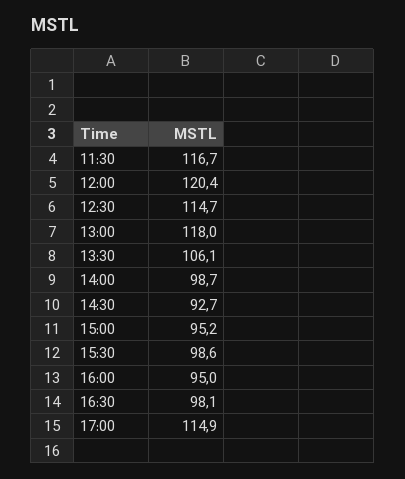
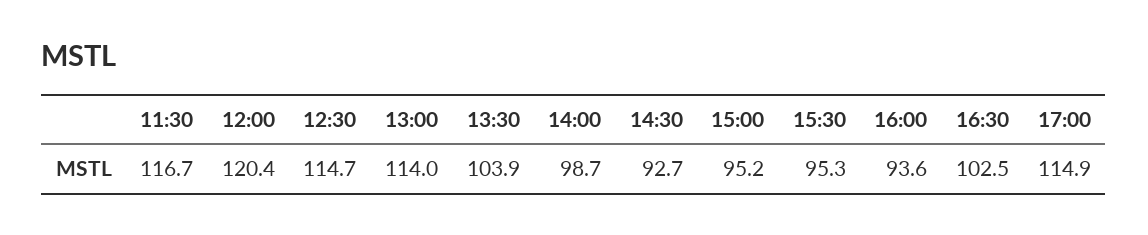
13:00: 118 -> 114
13:30: 106.1 -> 103.9
15:30: 98.6 -> 95.3
16:00: 95 -> 93.6
16:30: 98.1 -> 102.5

